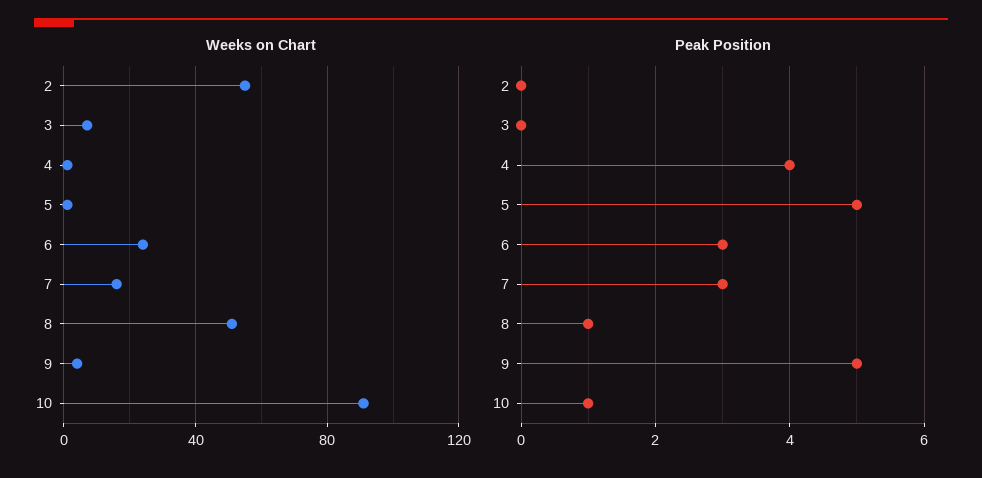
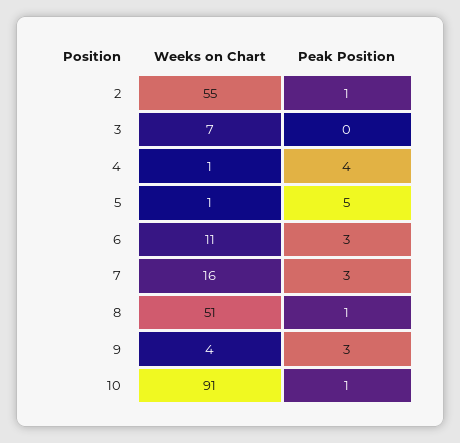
Weeks on Chart, 6: 25 -> 11
Peak Position, 2: 0 -> 1
Peak Position, 9: 5 -> 3

